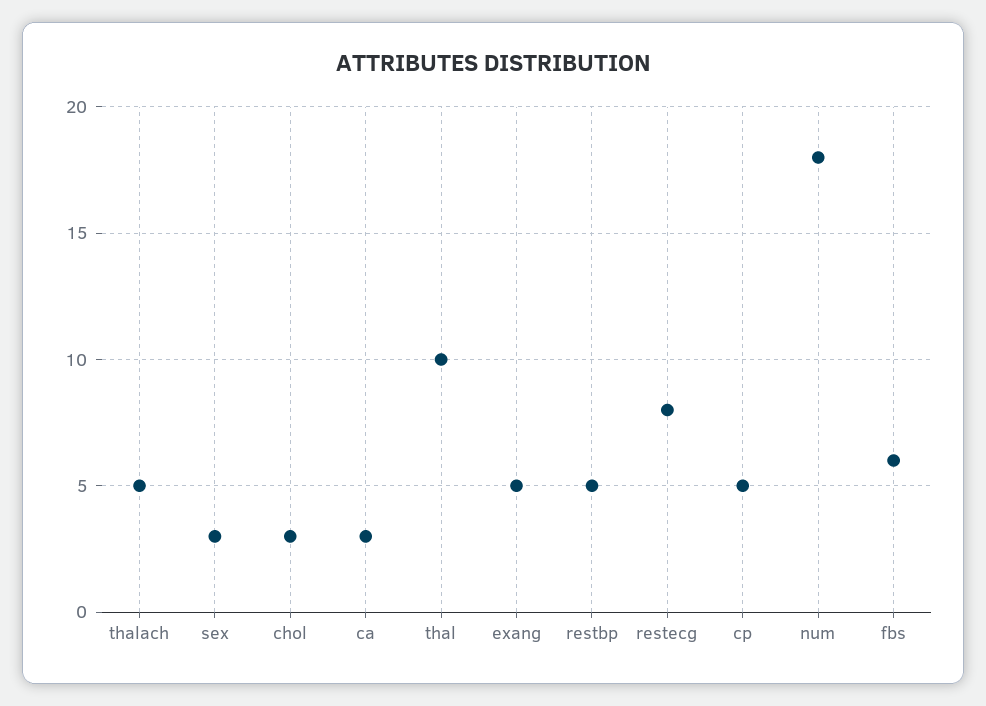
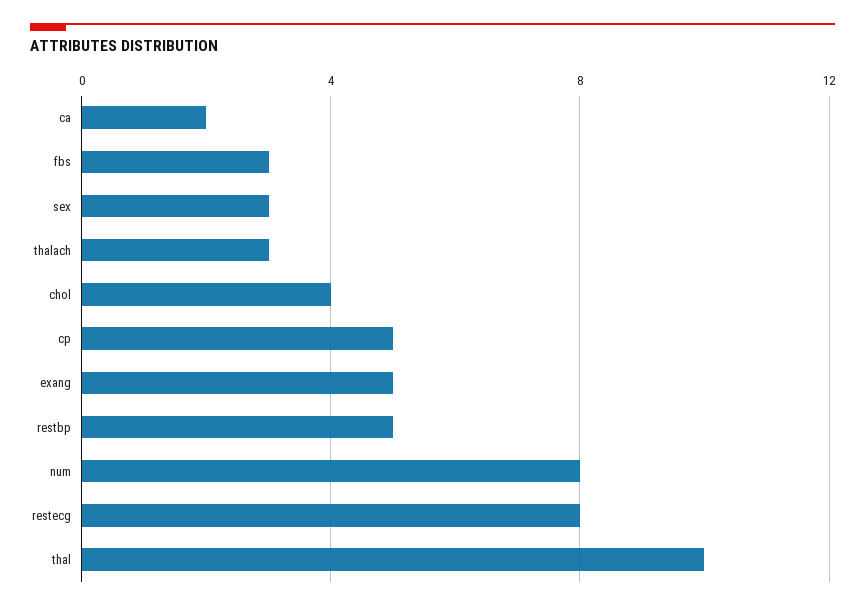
thalach: 5 -> 3
chol: 3 -> 4
ca: 3 -> 2
num: 18 -> 8
fbs: 6 -> 3

